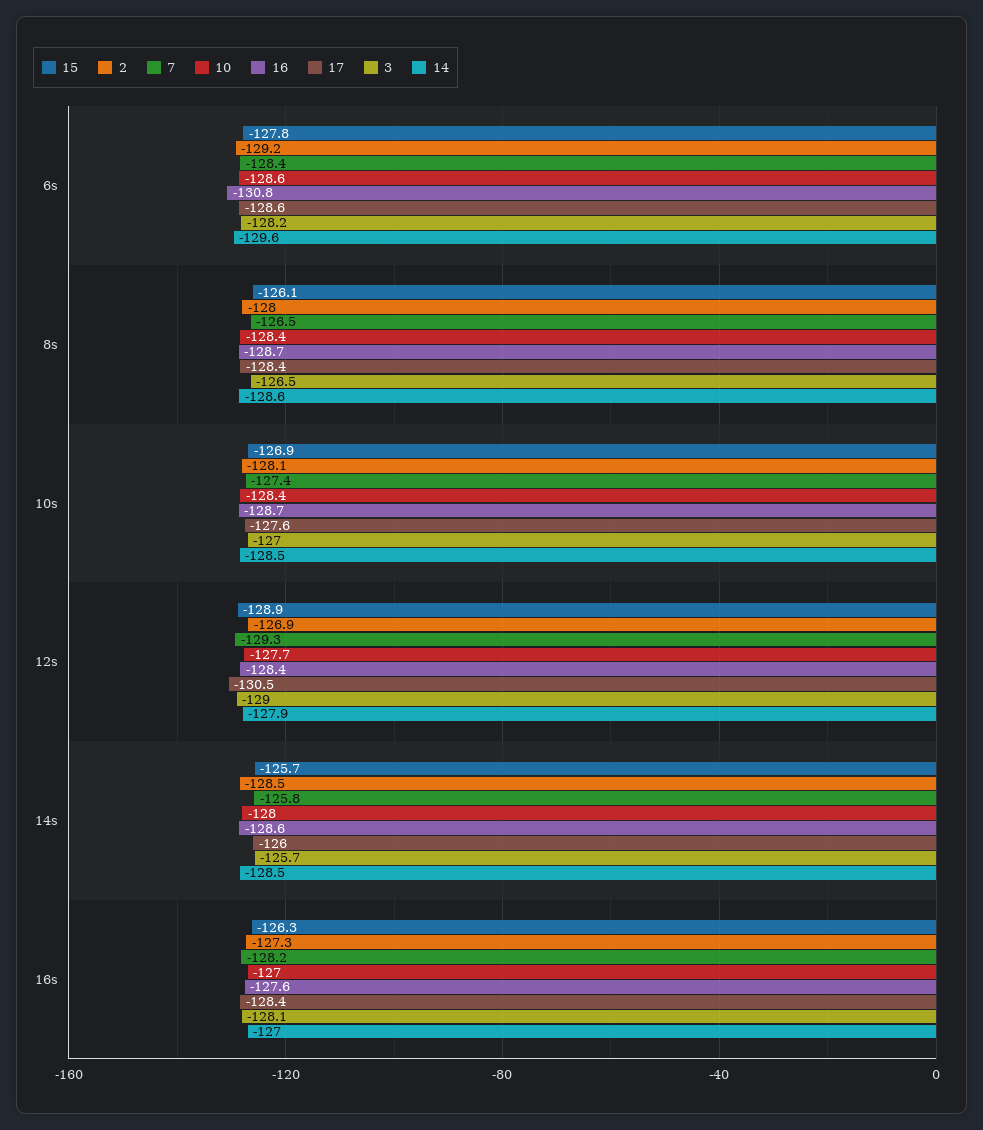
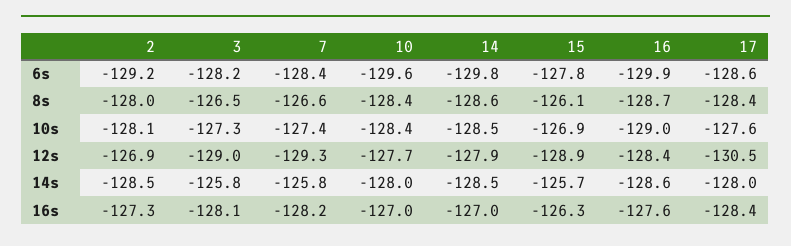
10, 6s: -128.6 -> -129.6
16, 6s: -130.8 -> -129.9
14, 6s: -129.6 -> -129.8
7, 8s: -126.5 -> -126.6
16, 10s: -128.7 -> -129
3, 10s: -127 -> -127.3
17, 14s: -126 -> -128
3, 14s: -125.7 -> -125.8

